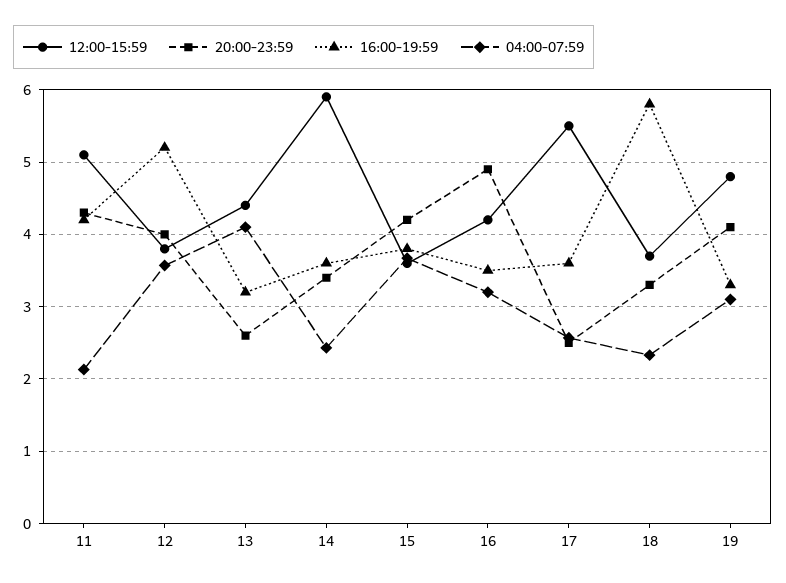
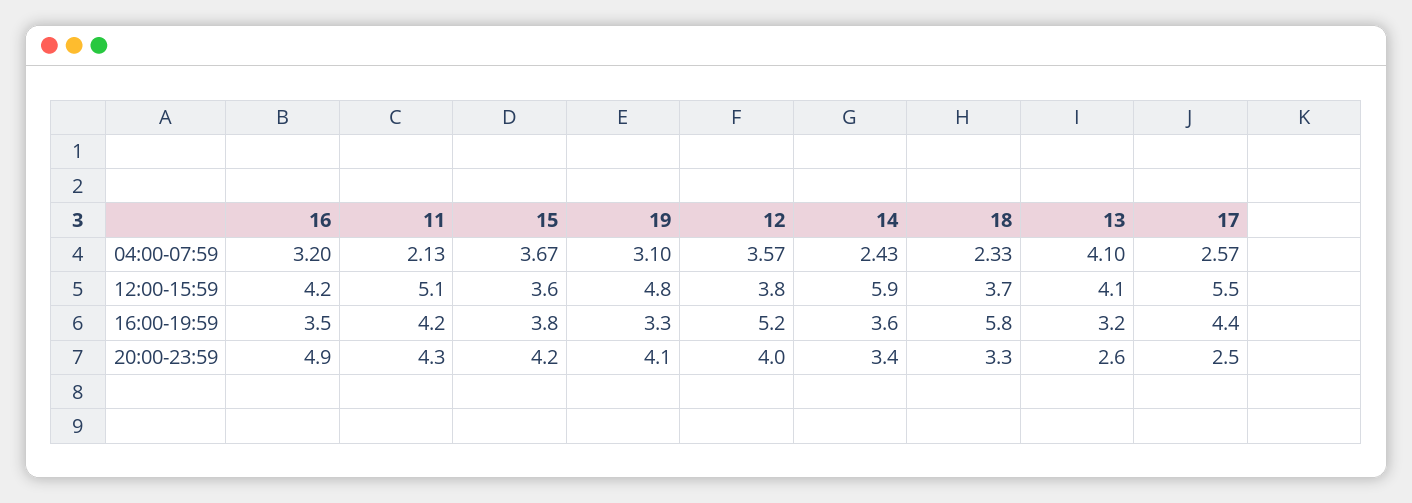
12:00-15:59, 13: 4.4 -> 4.1
16:00-19:59, 17: 3.6 -> 4.4

